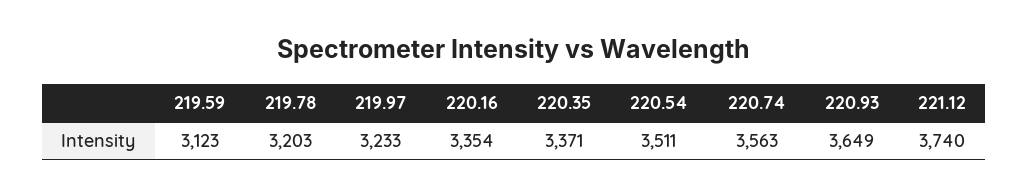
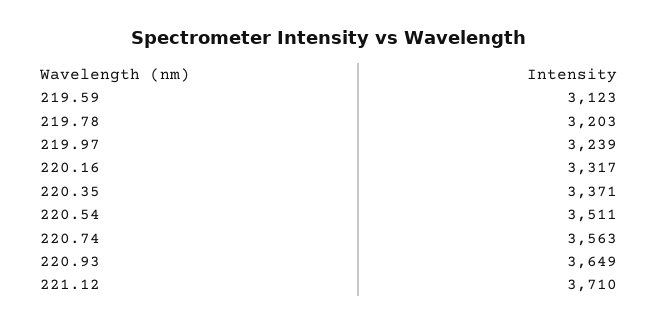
219.97: 3233 -> 3239
220.16: 3354 -> 3317
221.12: 3740 -> 3710

